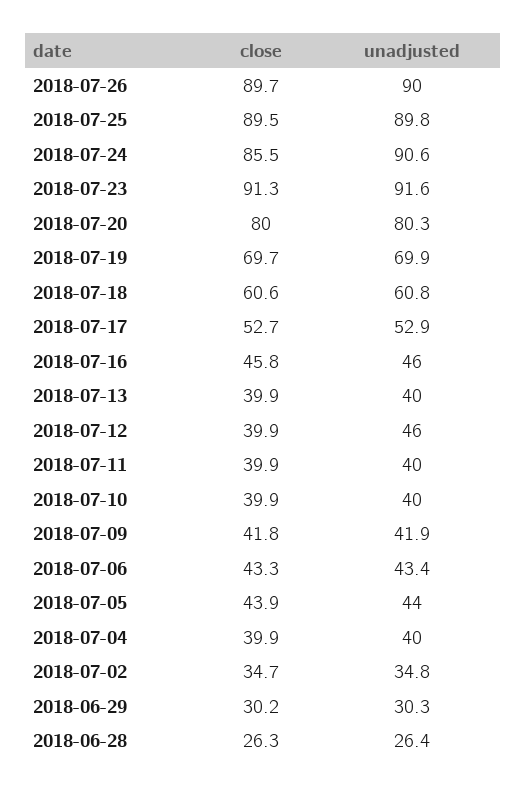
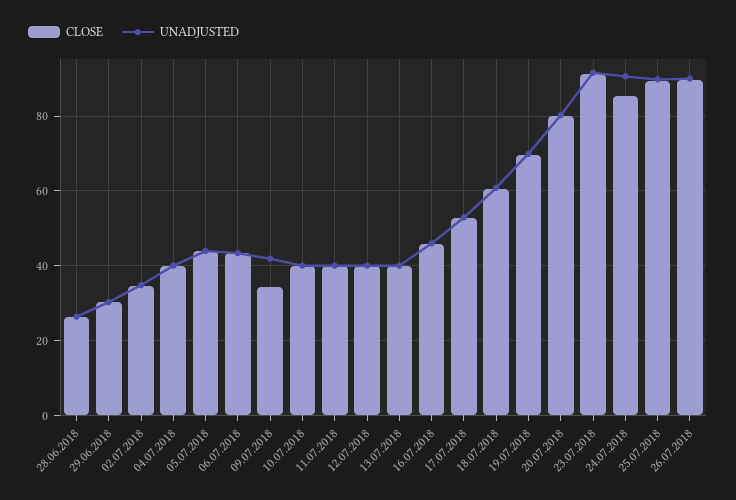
unadjusted, 2018-07-12: 46 -> 40
close, 2018-07-09: 41.8 -> 34

